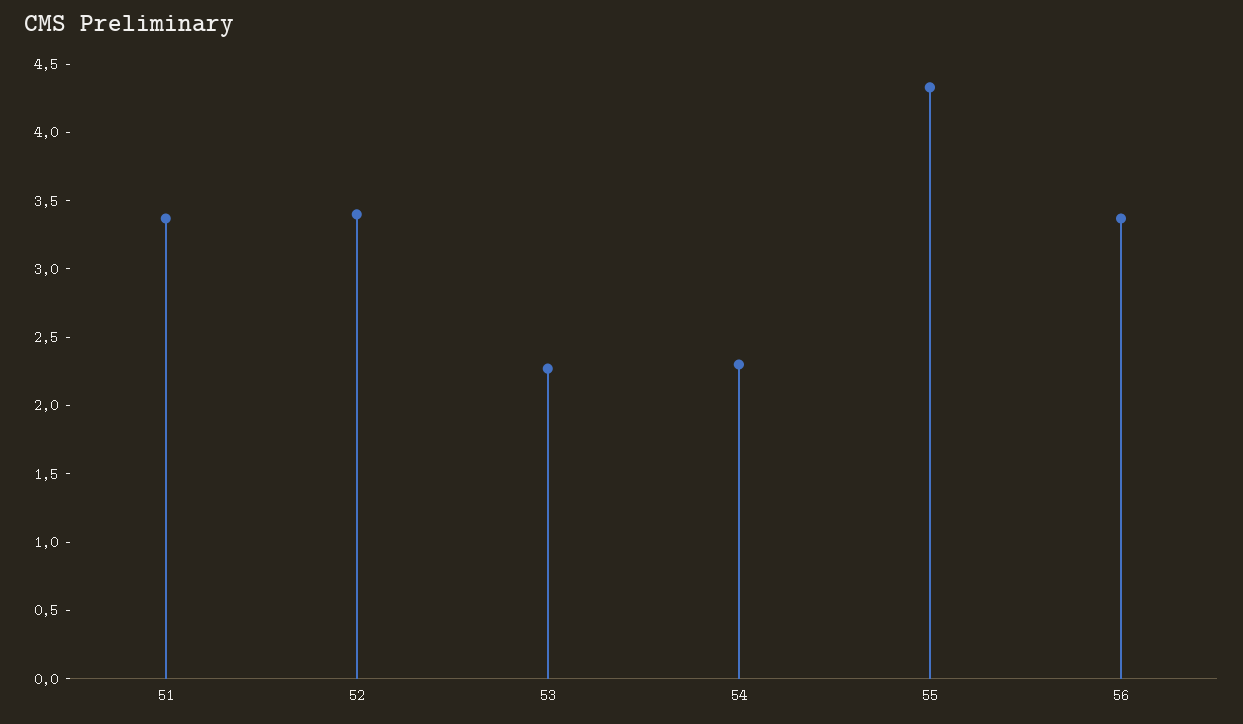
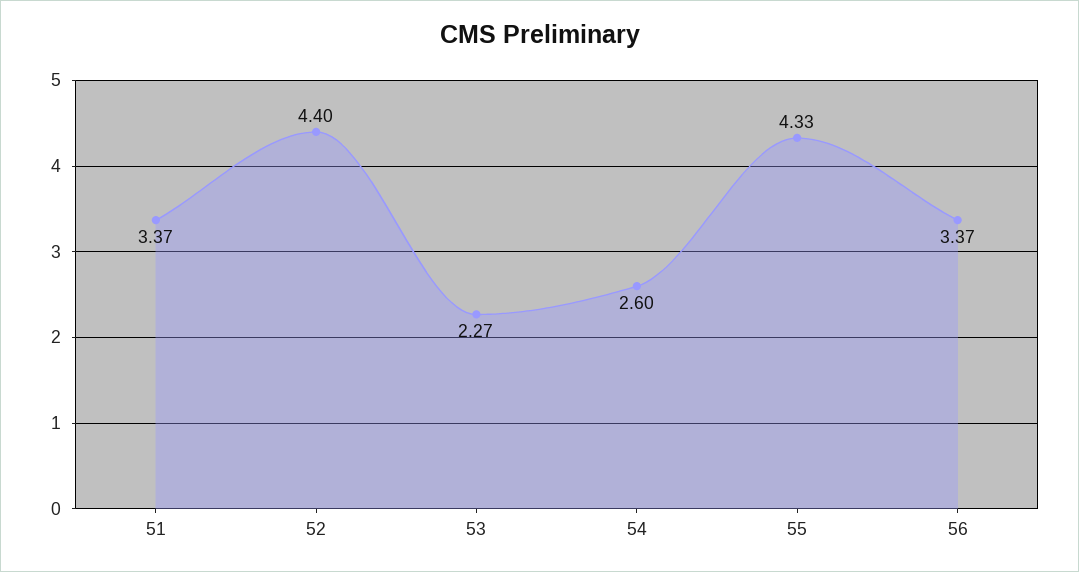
52: 3.4 -> 4.4
54: 2.3 -> 2.6

